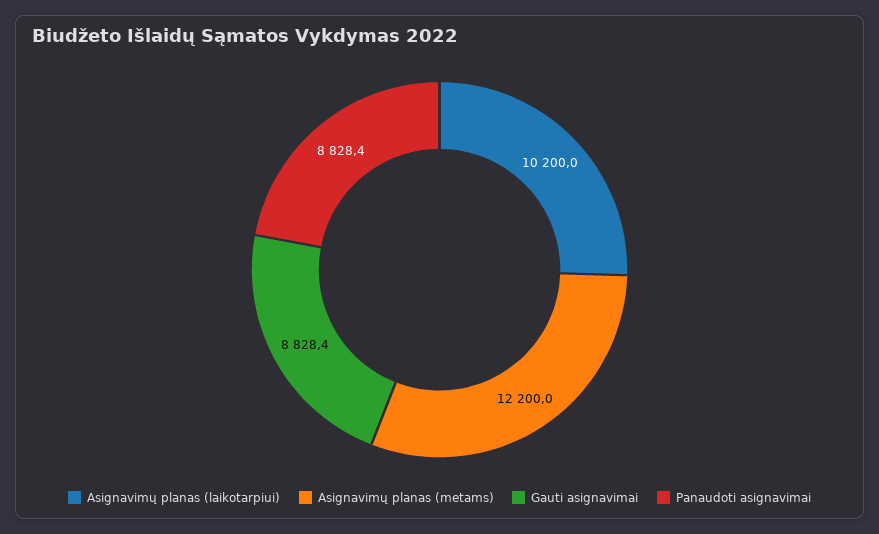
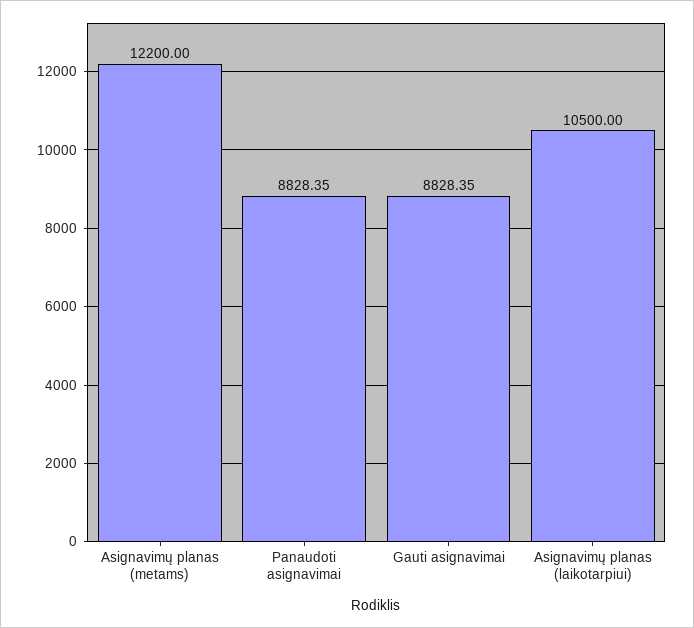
Asignavimų planas (laikotarpiui): 10200 -> 10500

